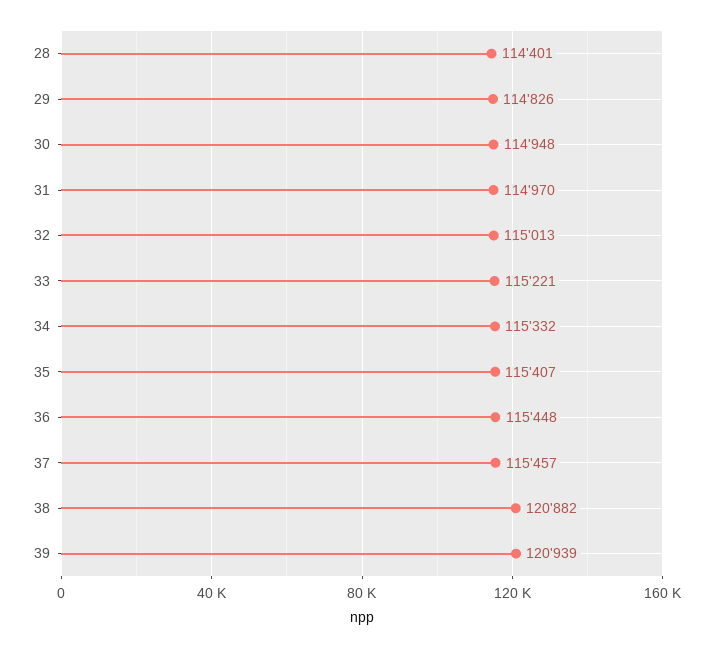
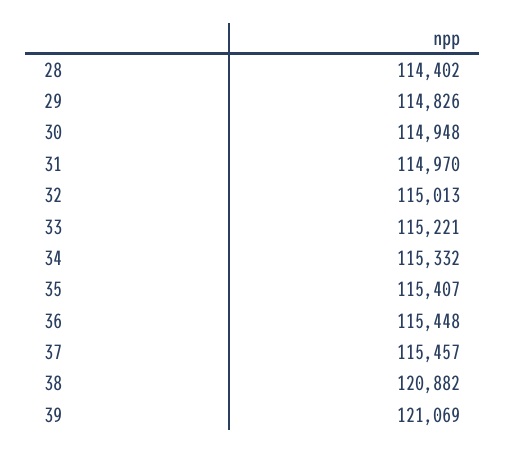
28: 114401 -> 114402
39: 120939 -> 121069

